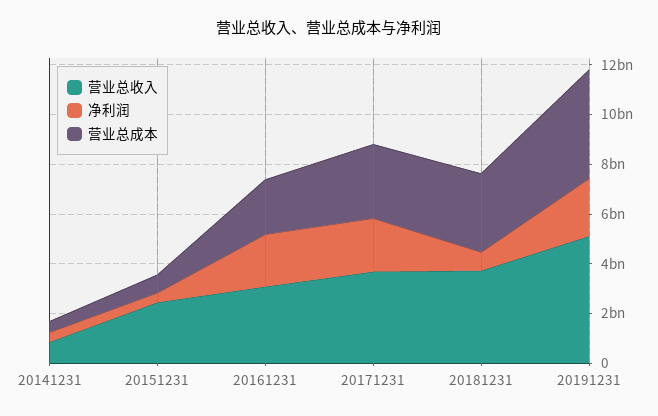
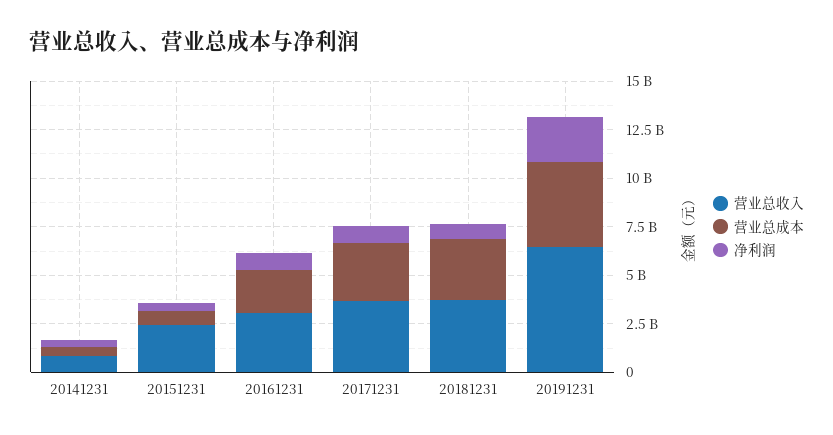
净利润, 20161231: 2000000000 -> 1000000000
净利润, 20171231: 2000000000 -> 1000000000
营业总收入, 20191231: 5000000000 -> 6500000000

